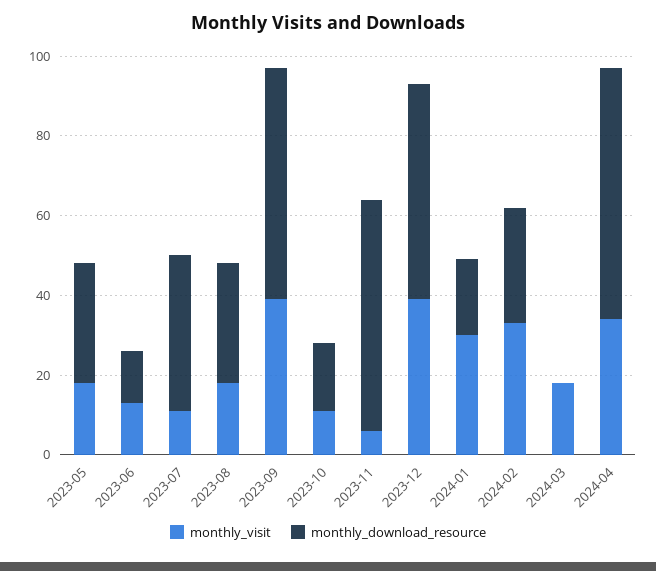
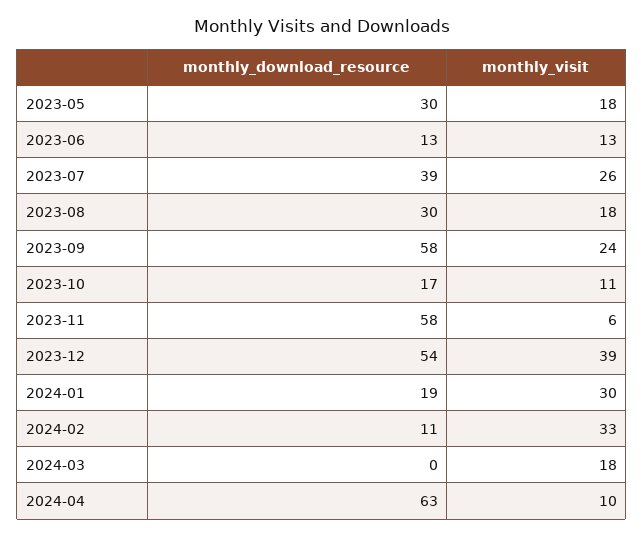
monthly_visit, 2023-07: 10 -> 26
monthly_visit, 2023-09: 40 -> 24
monthly_download_resource, 2024-02: 30 -> 11
monthly_visit, 2024-04: 35 -> 10

